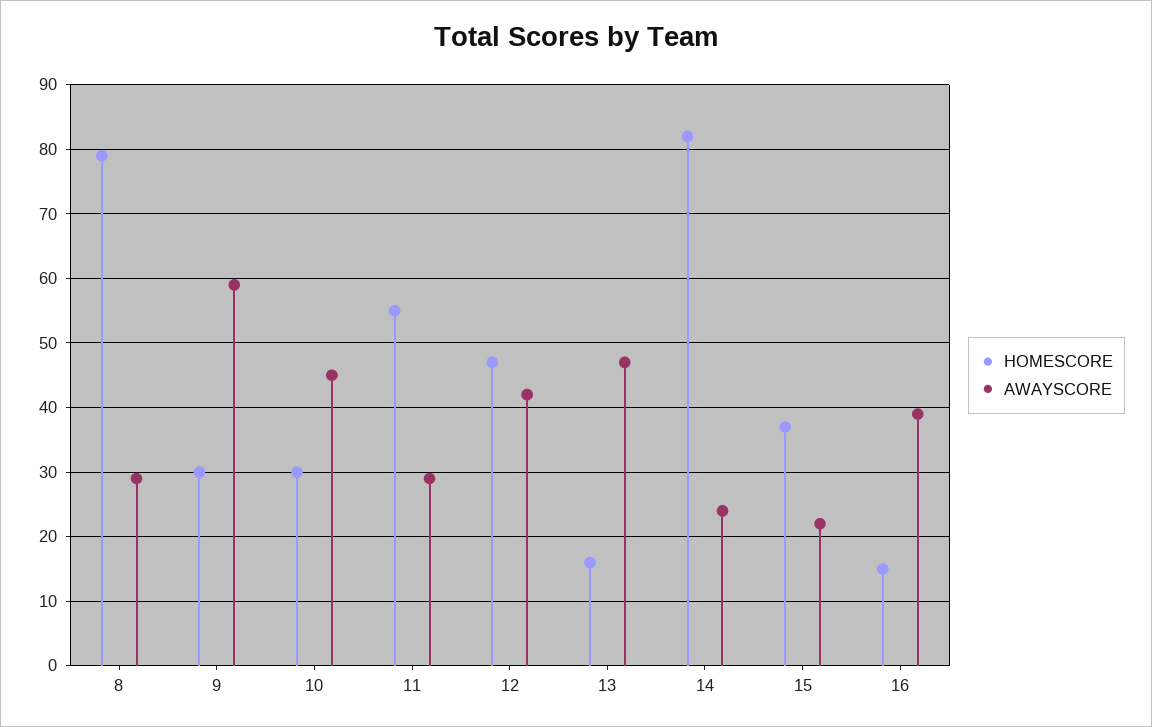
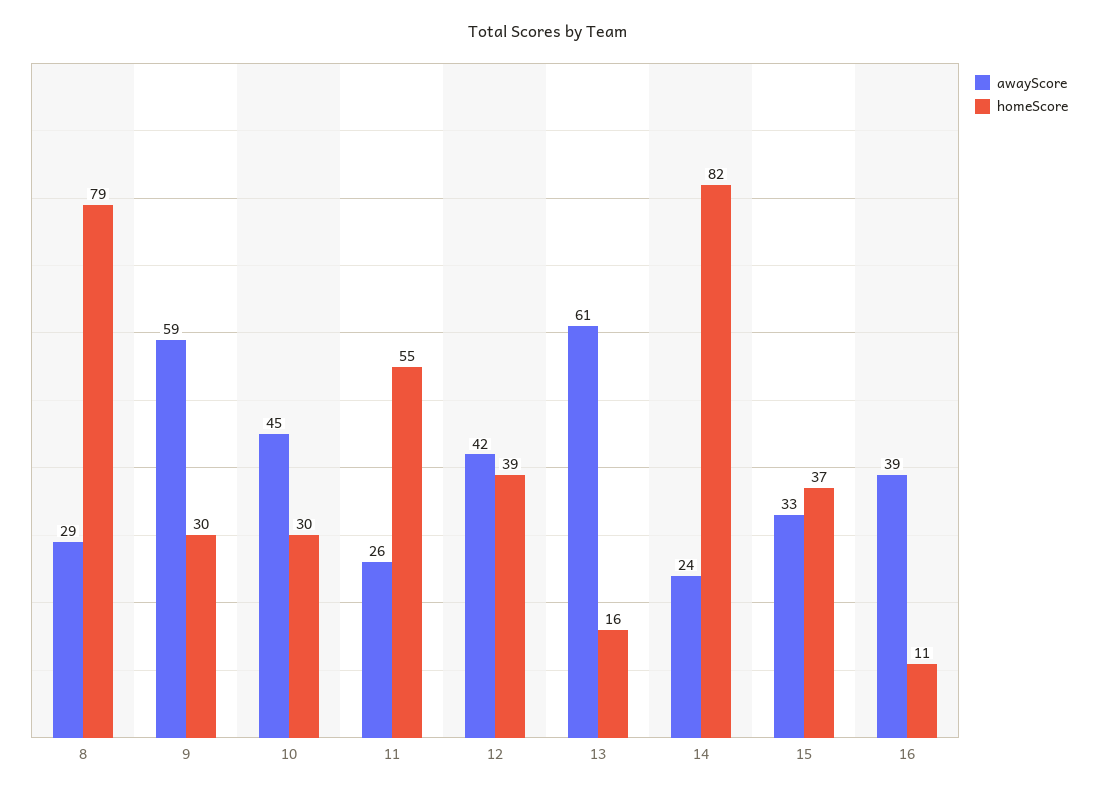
AWAYSCORE, 11: 29 -> 26
HOMESCORE, 12: 47 -> 39
AWAYSCORE, 13: 47 -> 61
AWAYSCORE, 15: 22 -> 33
HOMESCORE, 16: 15 -> 11

